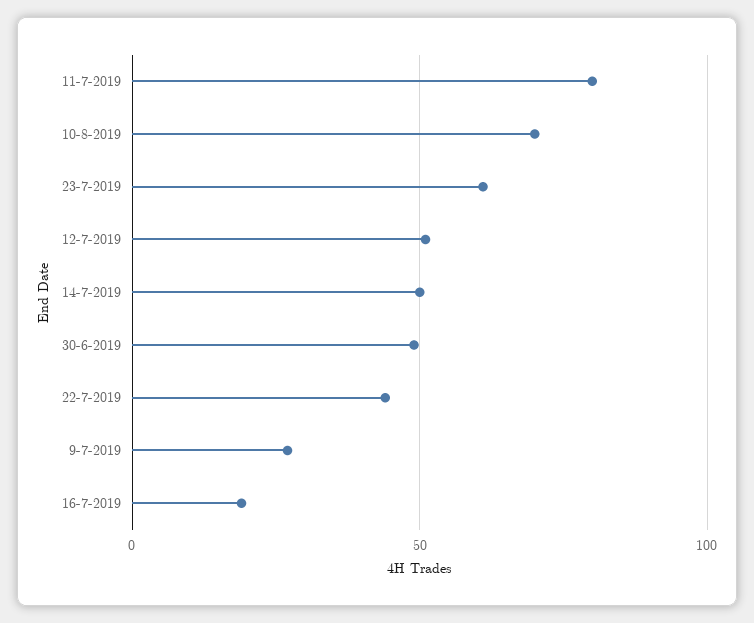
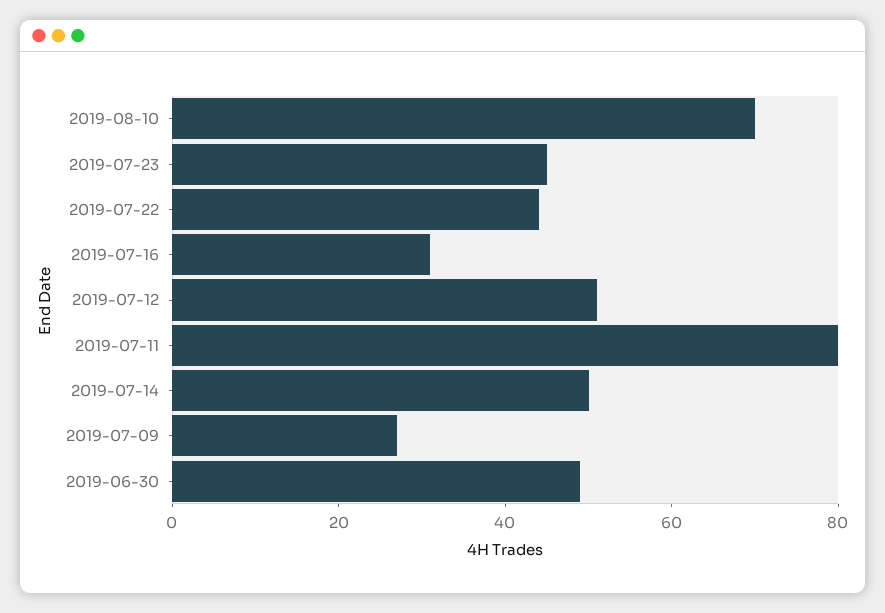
23-7-2019: 60 -> 45
16-7-2019: 20 -> 30

